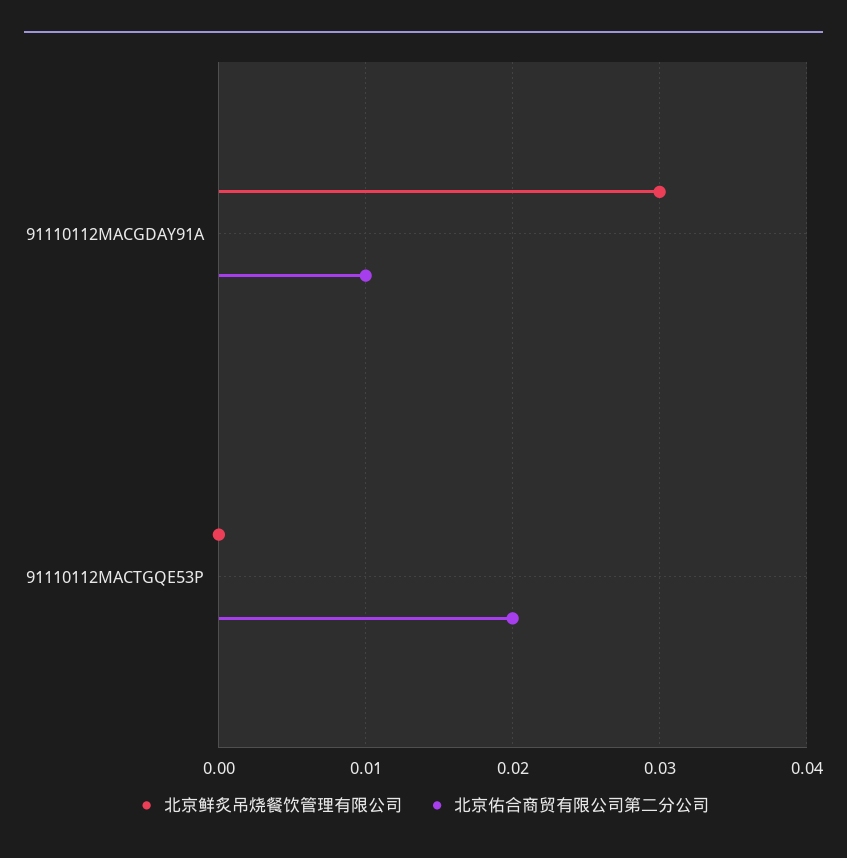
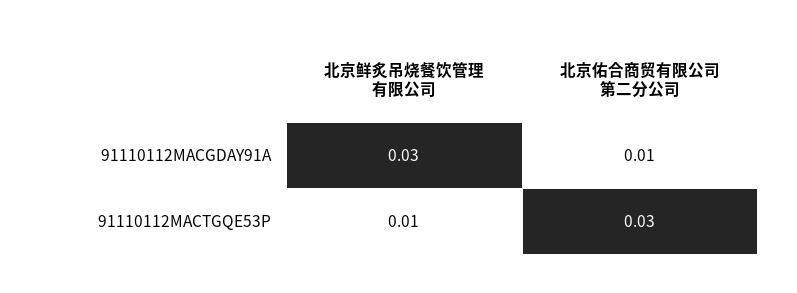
北京鲜炙吊烧餐饮管理有限公司, 91110112MACTGQE53P: 0 -> 0.01
北京佑合商贸有限公司第二分公司, 91110112MACTGQE53P: 0.02 -> 0.03

